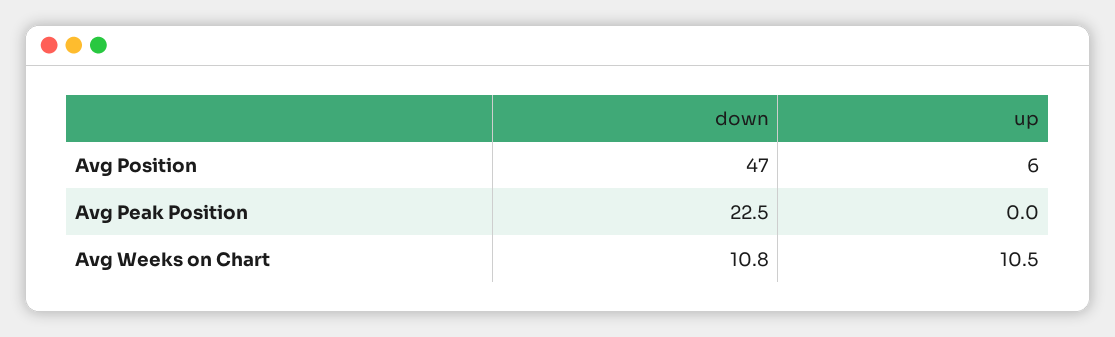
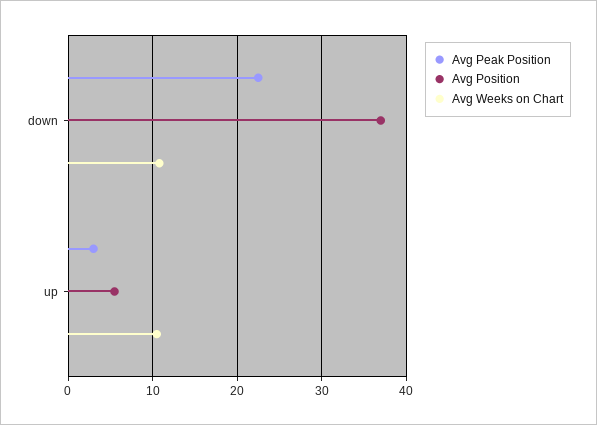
Avg Position, down: 47 -> 37
Avg Peak Position, up: 0 -> 3

